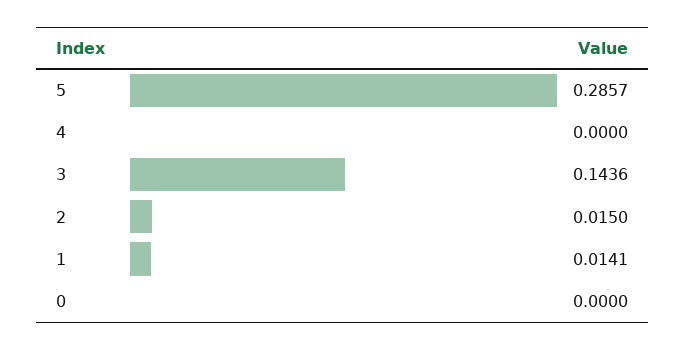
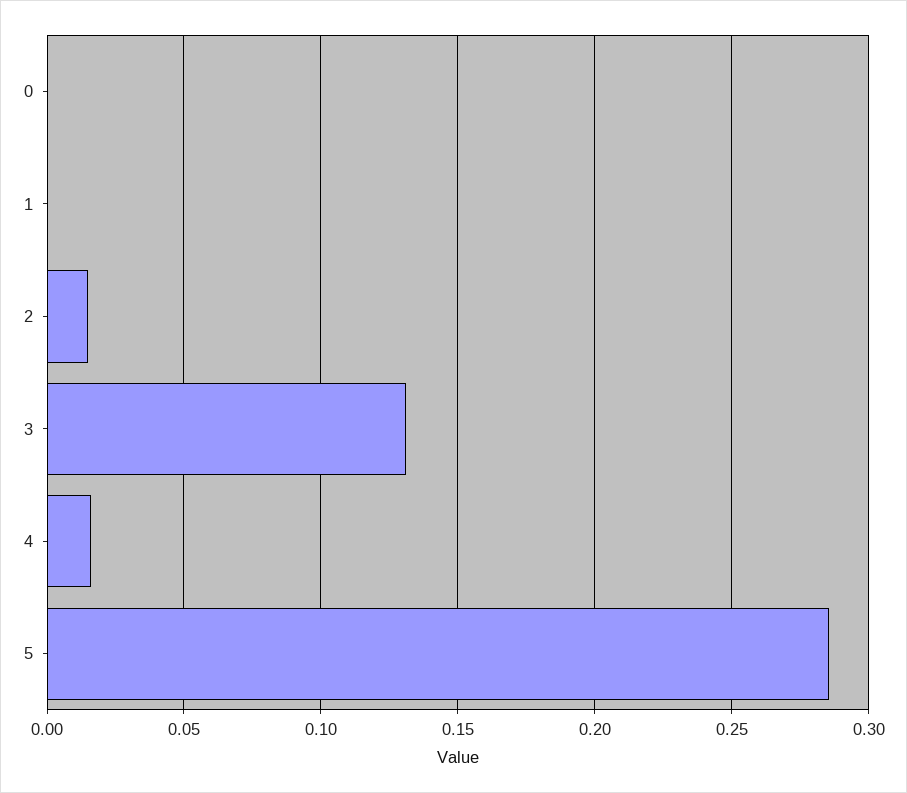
4: 0 -> 0.015
3: 0.1436 -> 0.13
1: 0.0141 -> 0

